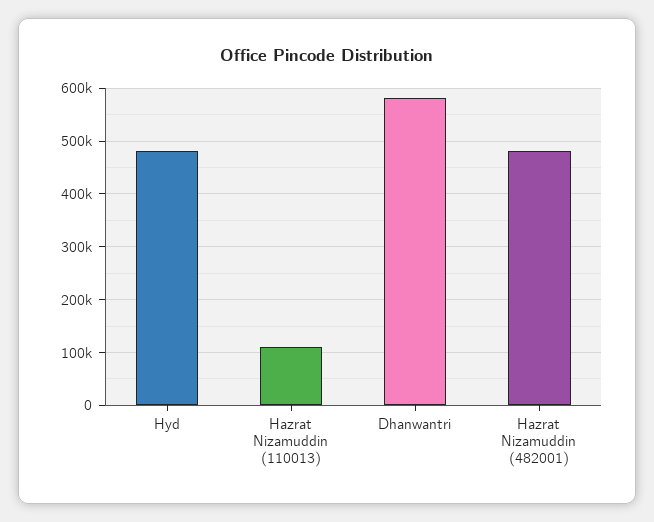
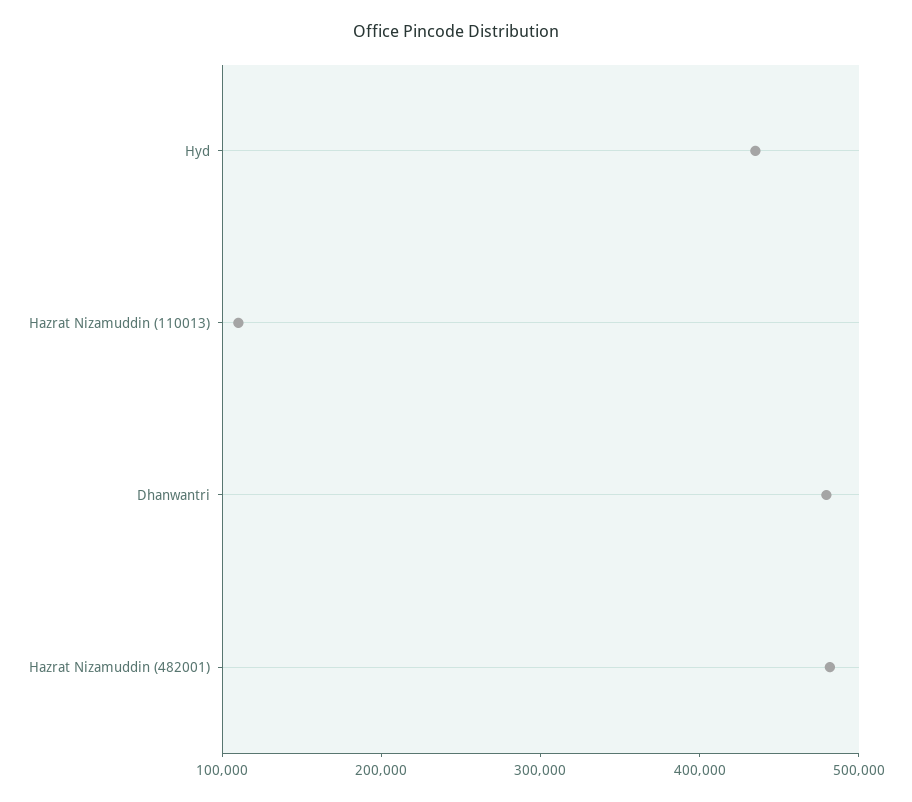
Hyd: 480000 -> 440000
Dhanwantri: 580000 -> 480000

